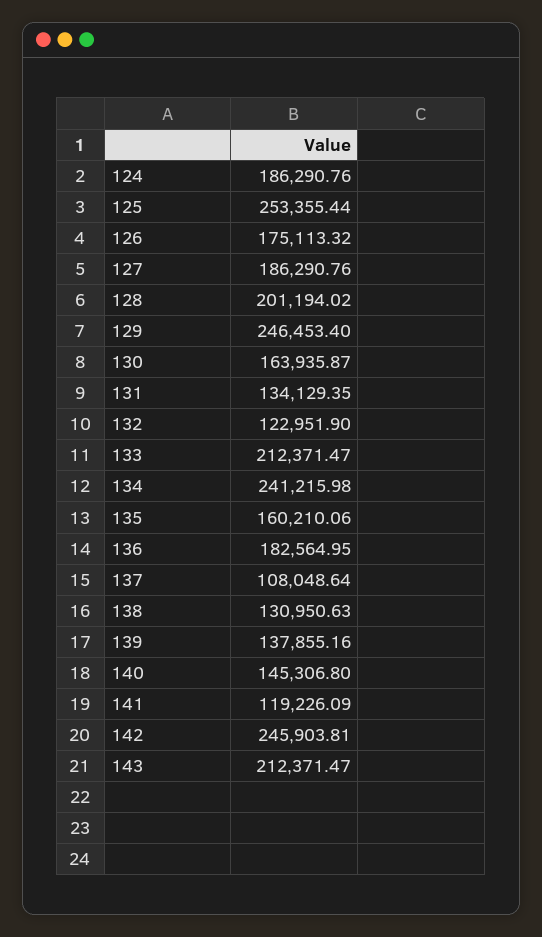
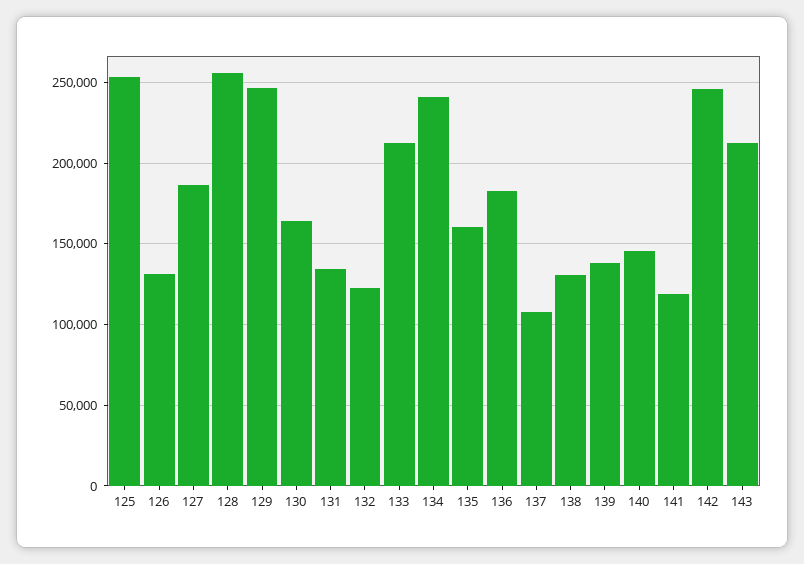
124: 186290.76 -> none
126: 175113.32 -> 130000
128: 201194.02 -> 255000

